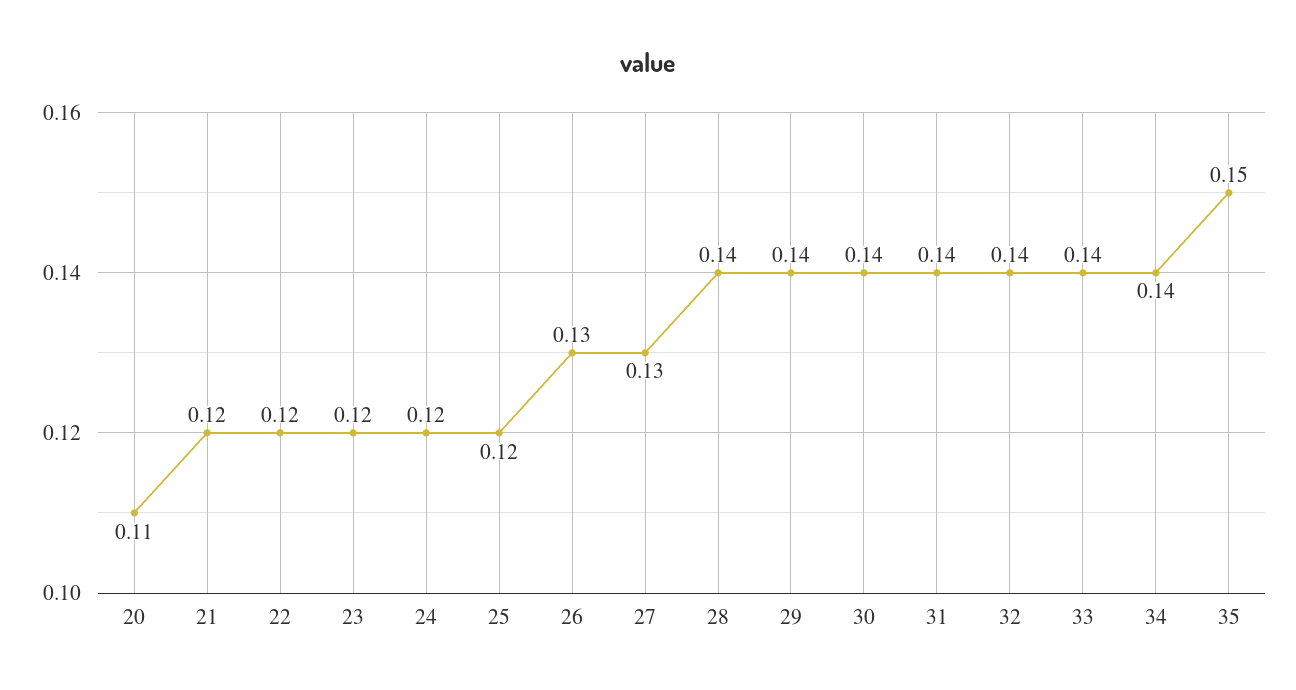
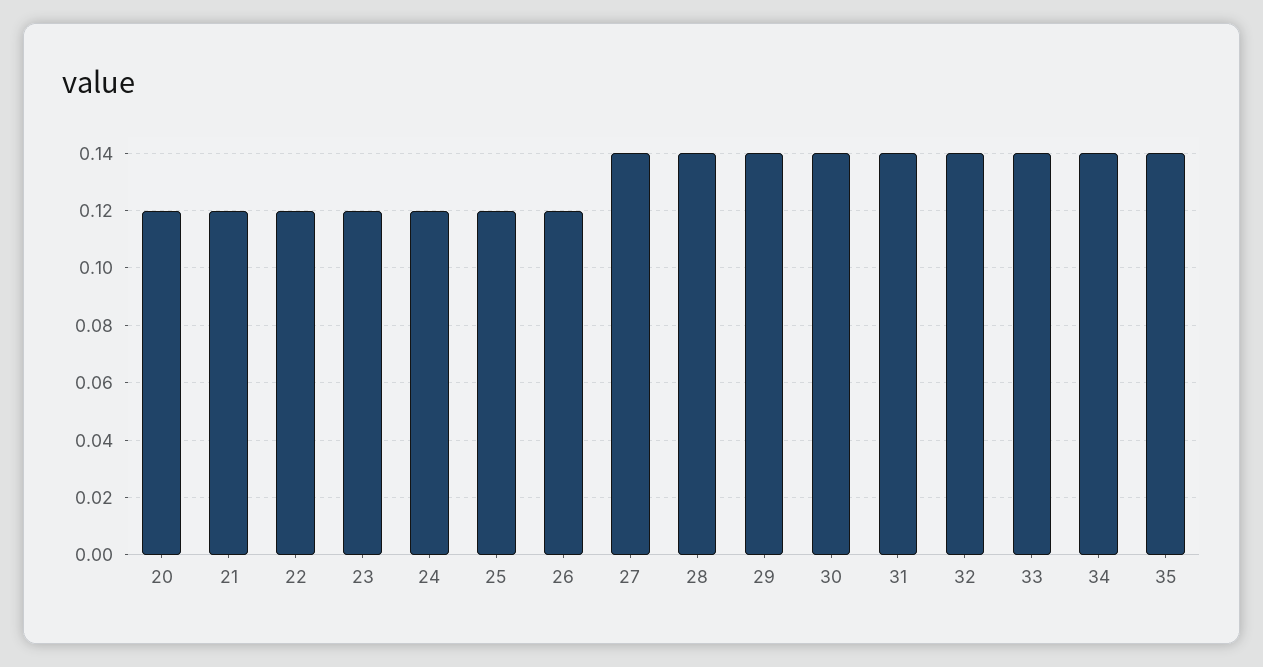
20: 0.11 -> 0.12
26: 0.13 -> 0.12
27: 0.13 -> 0.14
35: 0.15 -> 0.14

